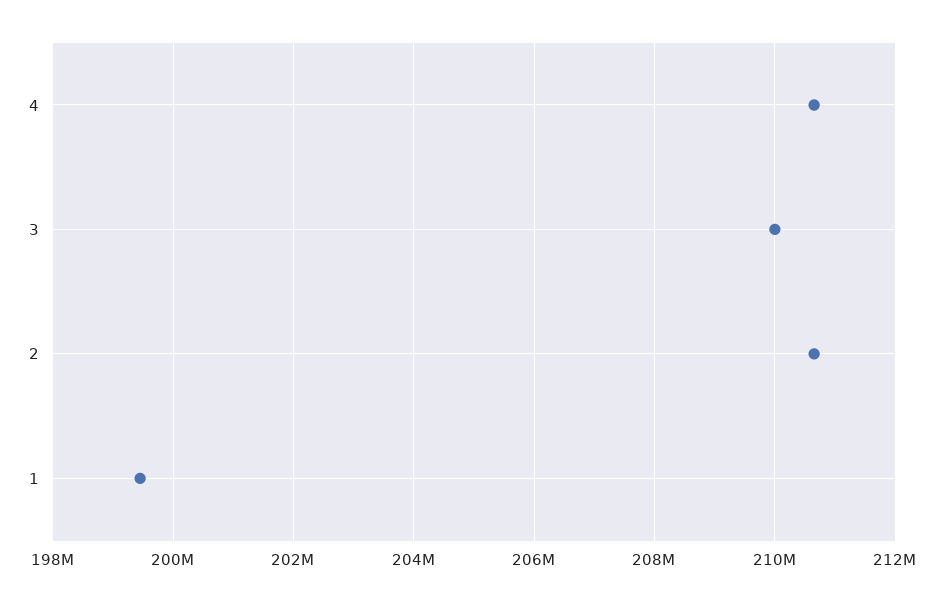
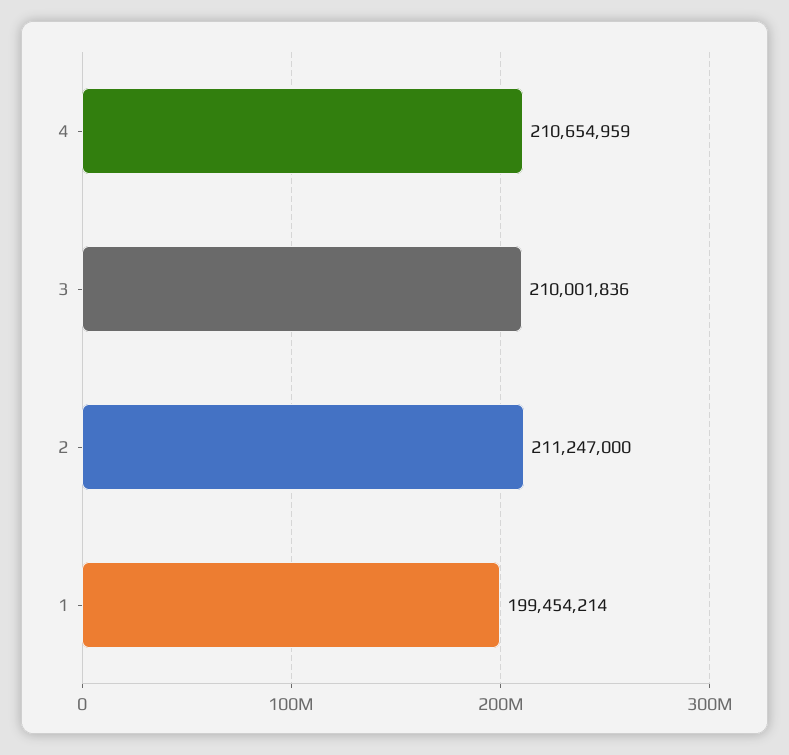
2: 210600000 -> 211247000

